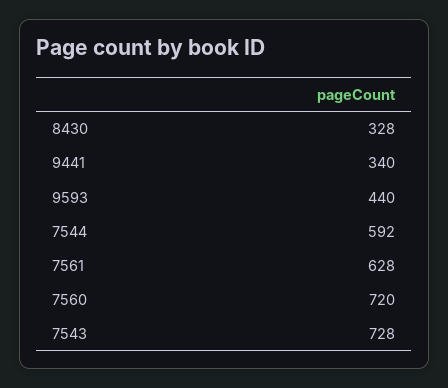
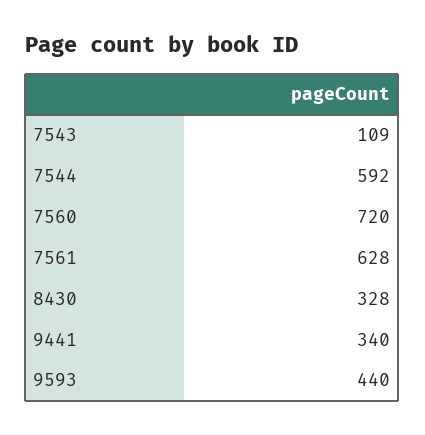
7543: 728 -> 109

